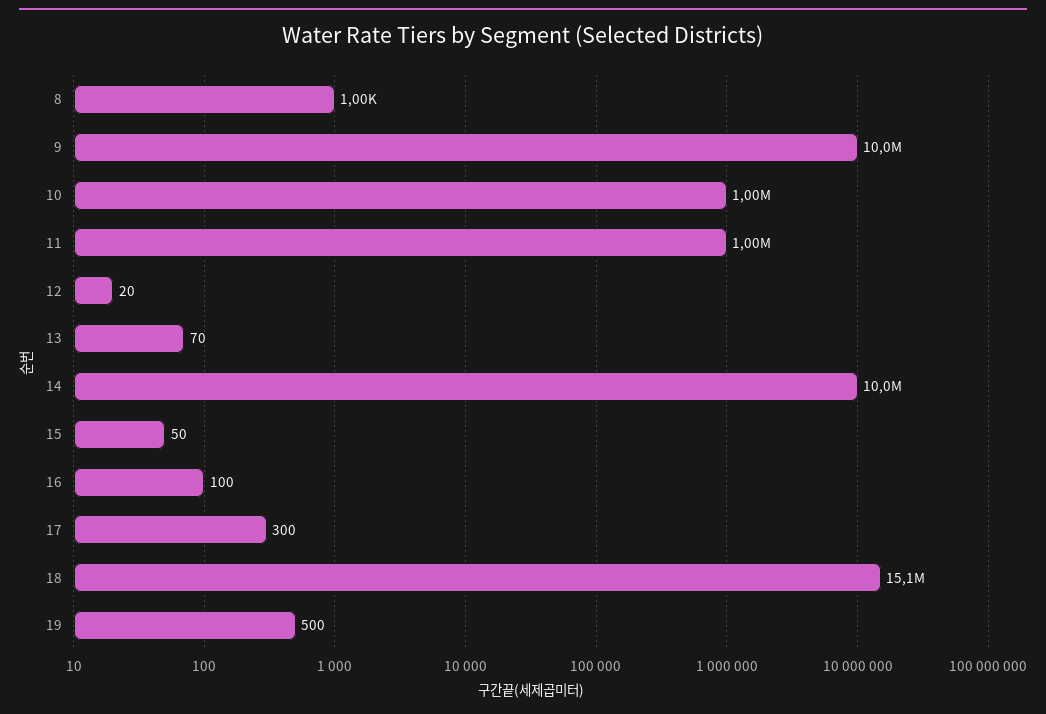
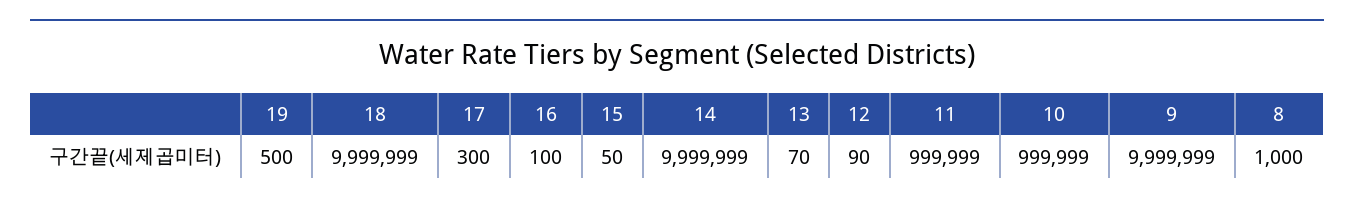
12: 20 -> 90
18: 15100000 -> 9999999

